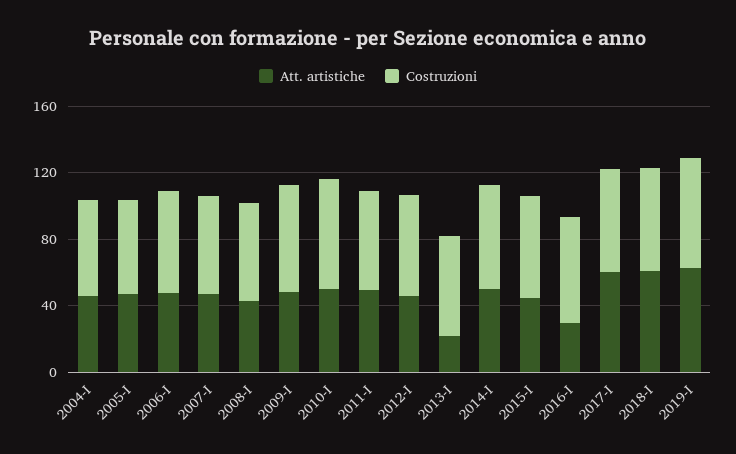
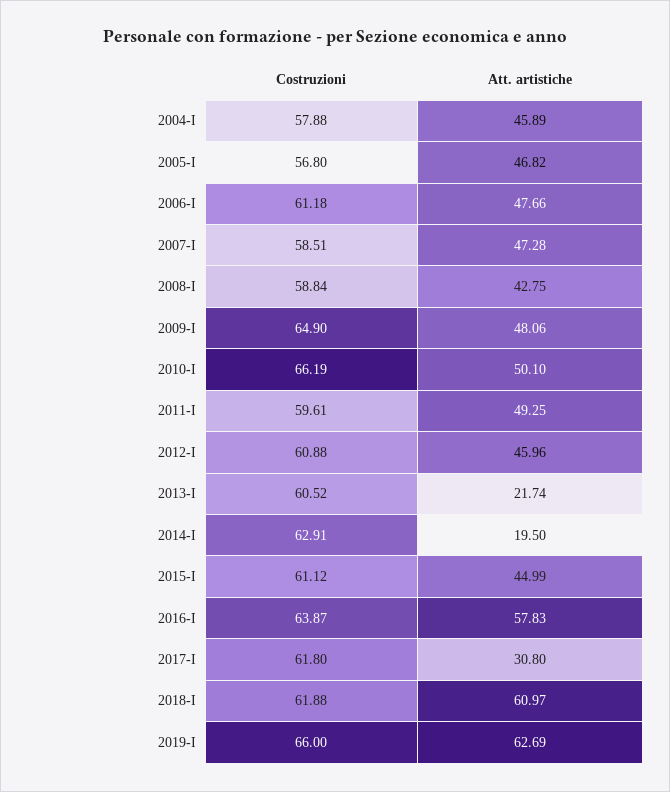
Att. artistiche, 2014-I: 50 -> 19.5
Att. artistiche, 2016-I: 30 -> 57.83
Att. artistiche, 2017-I: 60 -> 30.8

